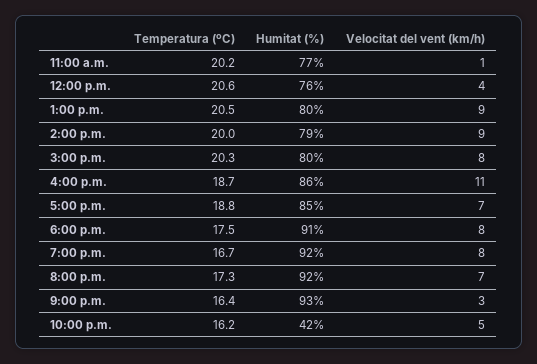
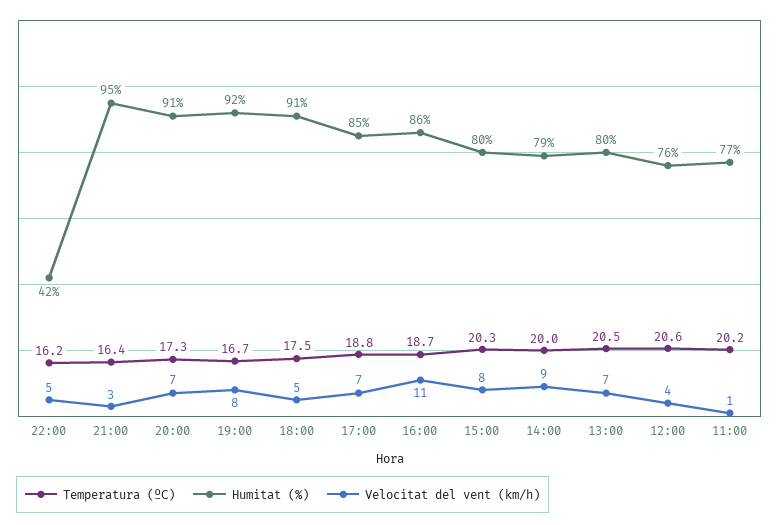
Velocitat del vent (km/h), 1:00 p.m.: 9 -> 7
Velocitat del vent (km/h), 6:00 p.m.: 8 -> 5
Humitat (%), 8:00 p.m.: 92 -> 91
Humitat (%), 9:00 p.m.: 93 -> 95

